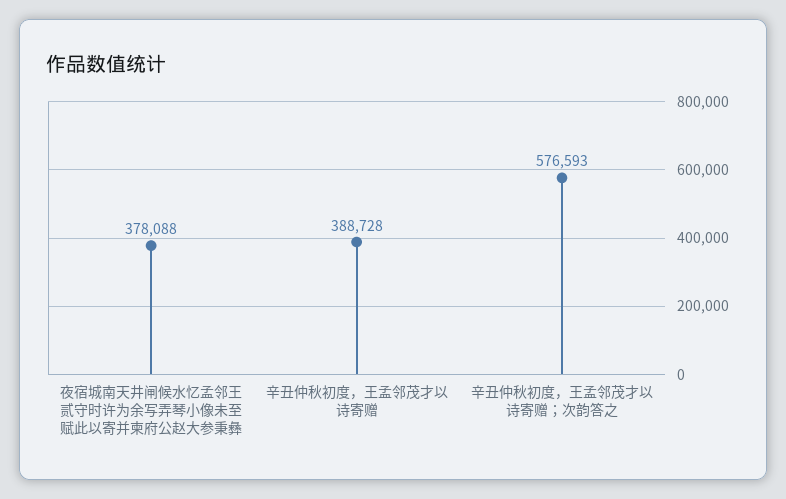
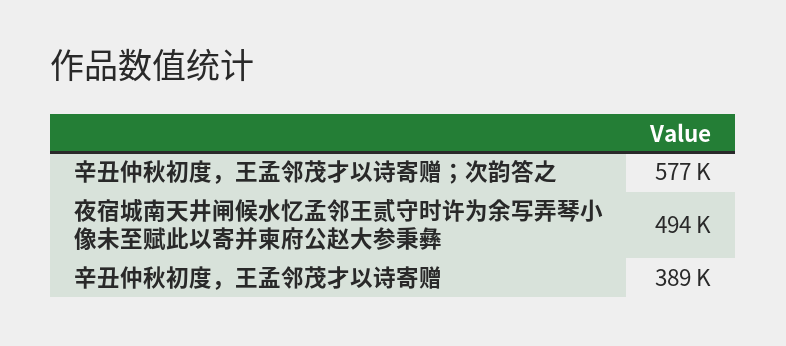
夜宿城南天井闸候水忆孟邻王贰守时许为余写弄琴小像未至赋此以寄并柬府公赵大参秉彝: 378088 -> 494000

